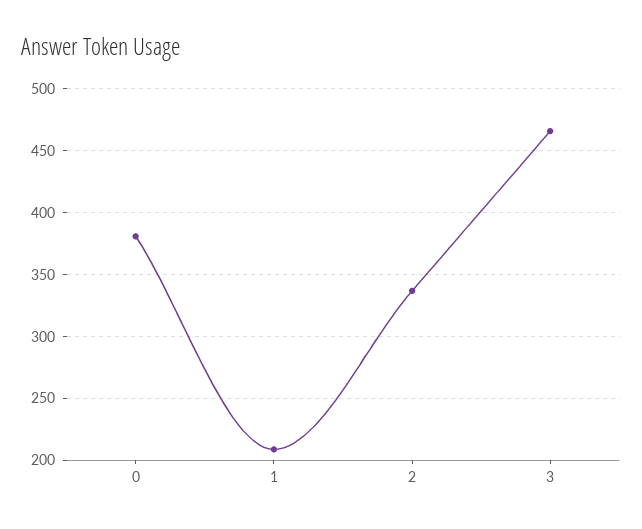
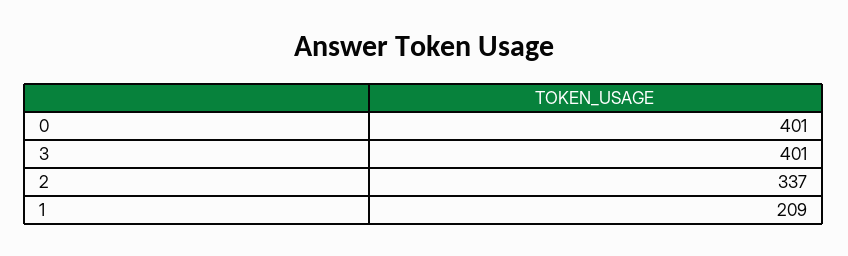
0: 380 -> 401
3: 465 -> 401

